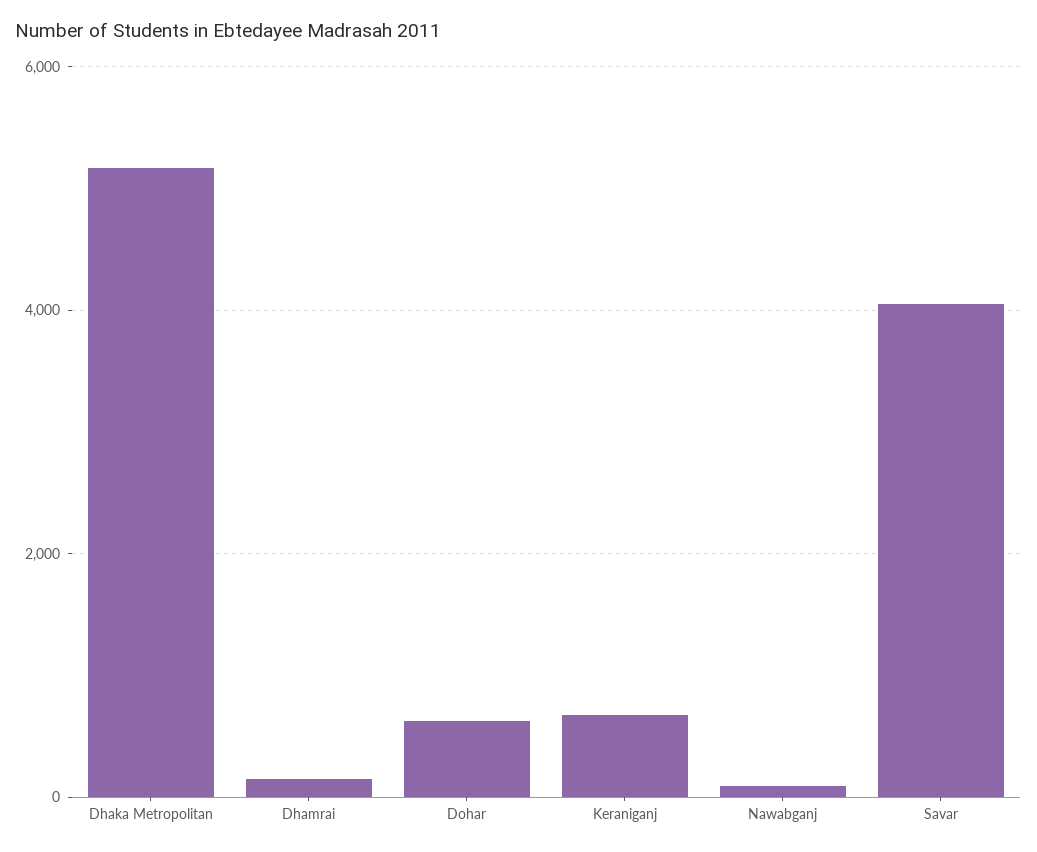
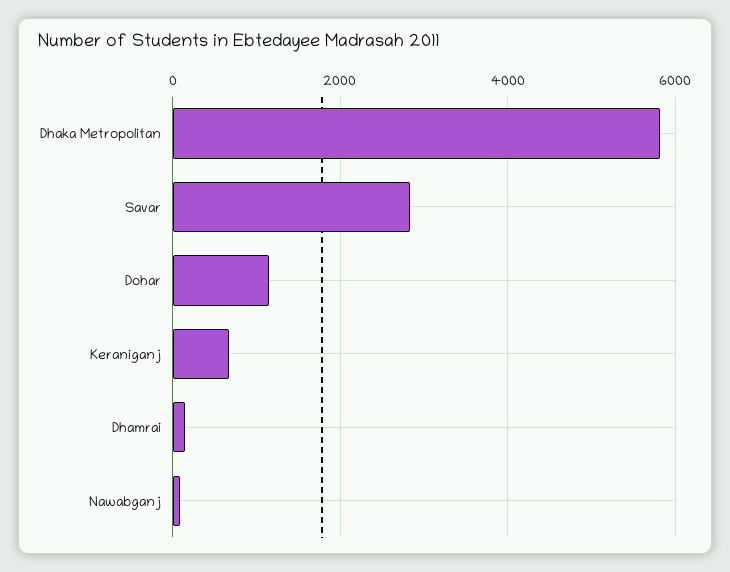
Dhaka Metropolitan: 5200 -> 5800
Dohar: 600 -> 1200
Savar: 4000 -> 2800

